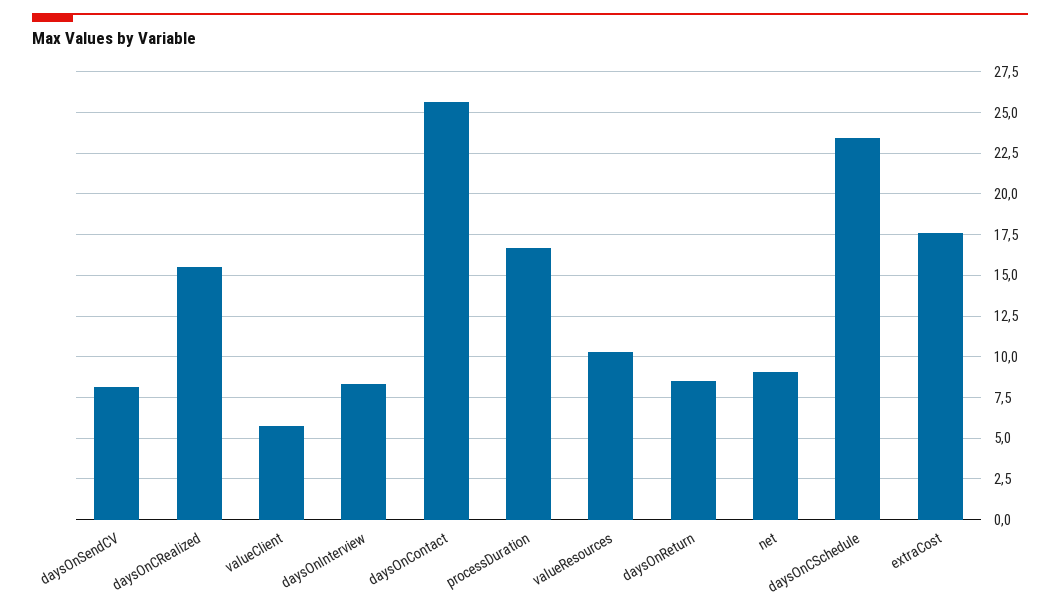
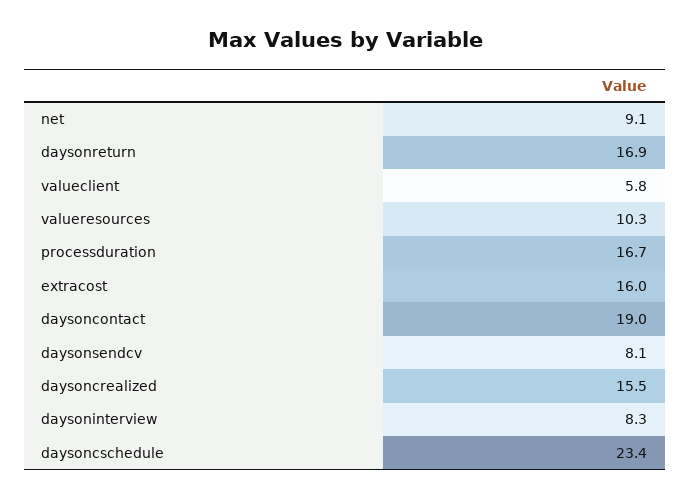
daysOnContact: 25.5 -> 19
daysOnReturn: 8.5 -> 16.9
extraCost: 17.5 -> 16

